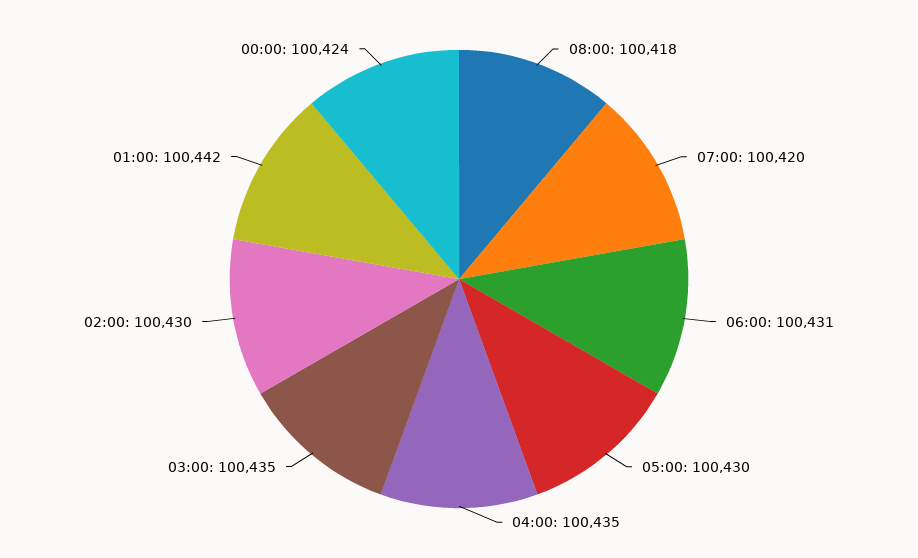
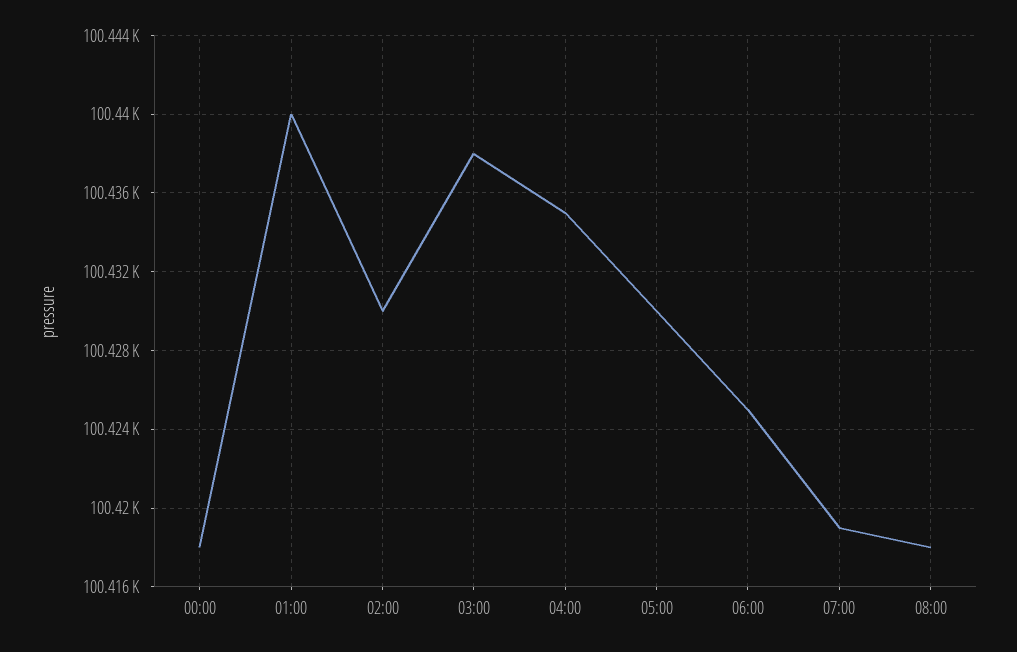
07:00: 100420 -> 100419
06:00: 100431 -> 100425
03:00: 100435 -> 100438
01:00: 100442 -> 100440
00:00: 100424 -> 100418

